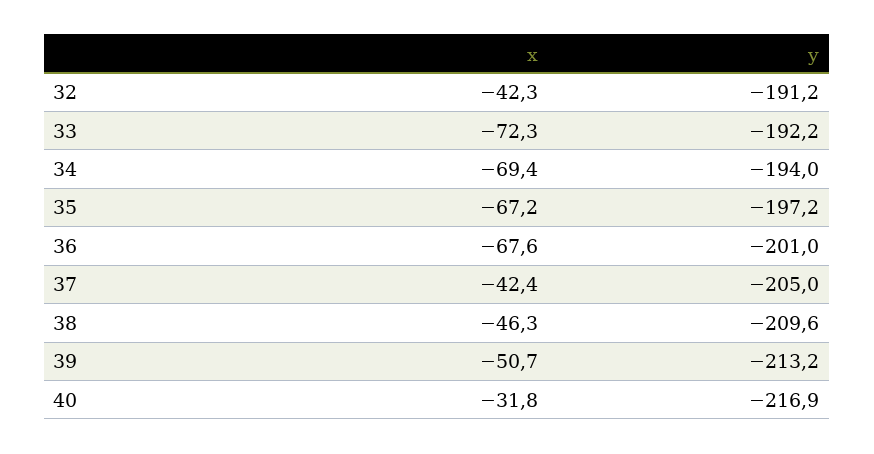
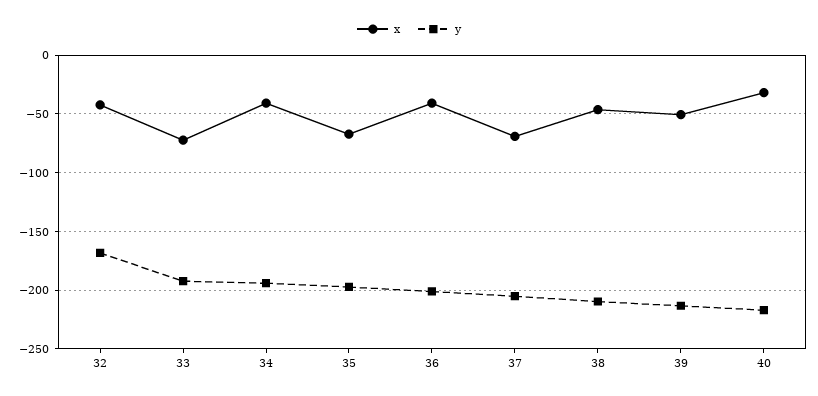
y, 32: -191.2 -> -170
x, 34: -69.4 -> -40
x, 36: -67.6 -> -40
x, 37: -42.4 -> -70

